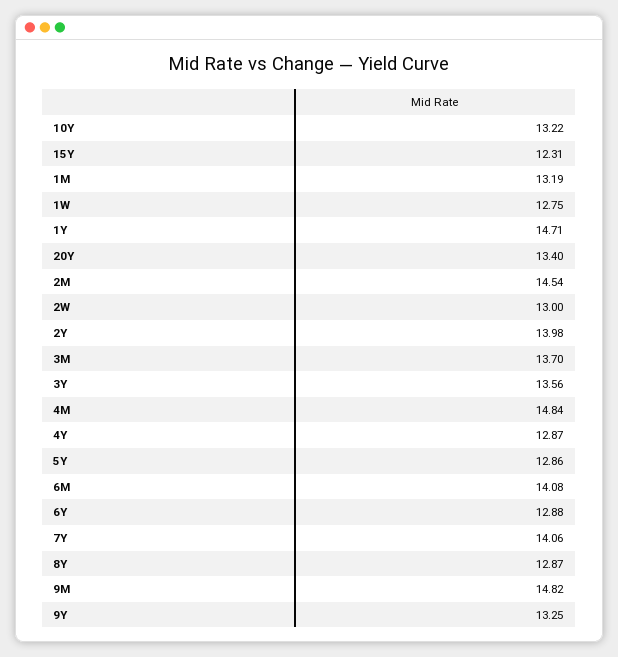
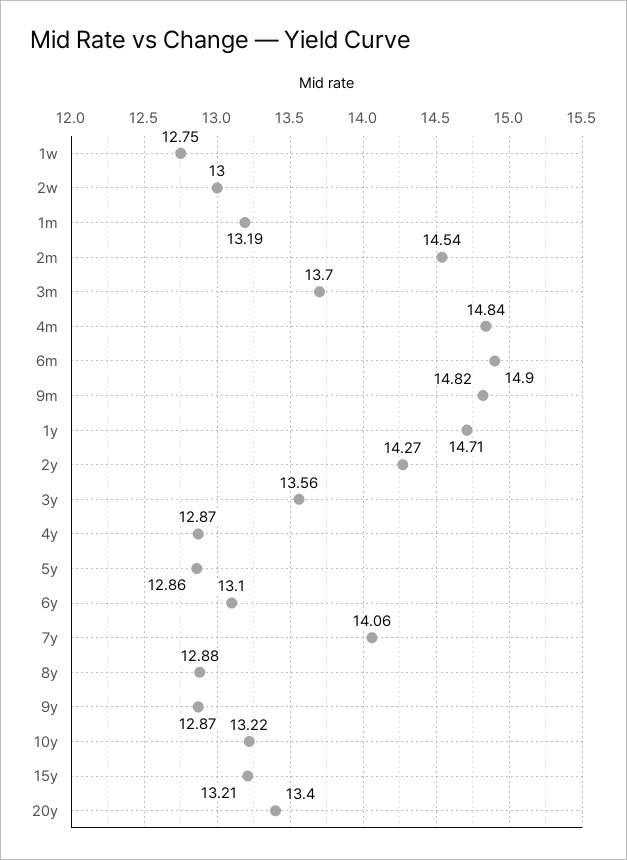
15Y: 12.31 -> 13.21
2Y: 13.98 -> 14.27
6M: 14.08 -> 14.9
6Y: 12.88 -> 13.1
8Y: 12.87 -> 12.88
9Y: 13.25 -> 12.87

